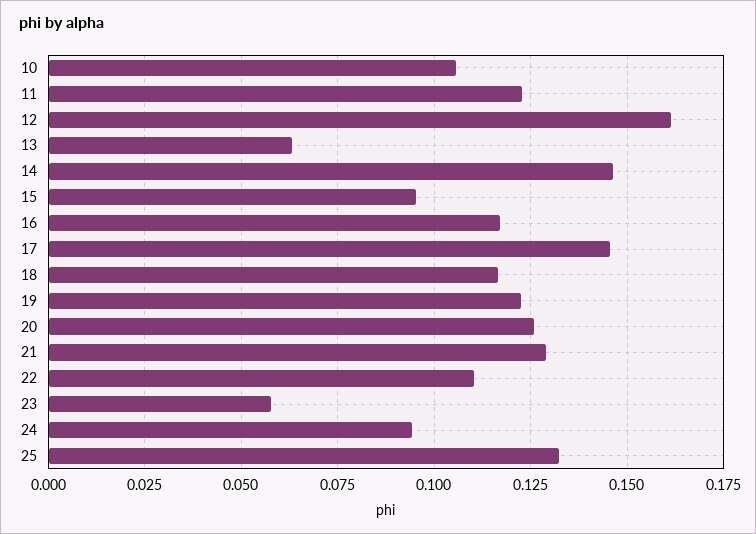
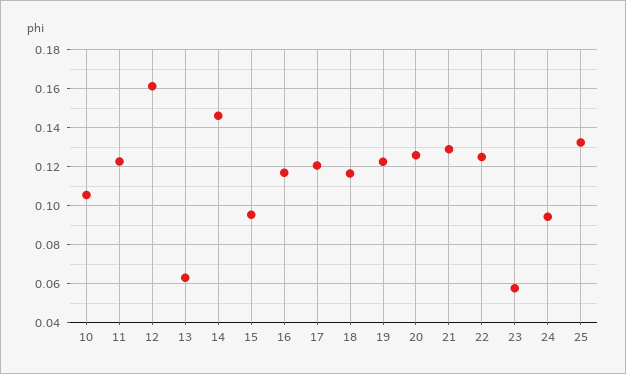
17: 0.145 -> 0.12
22: 0.11 -> 0.125

